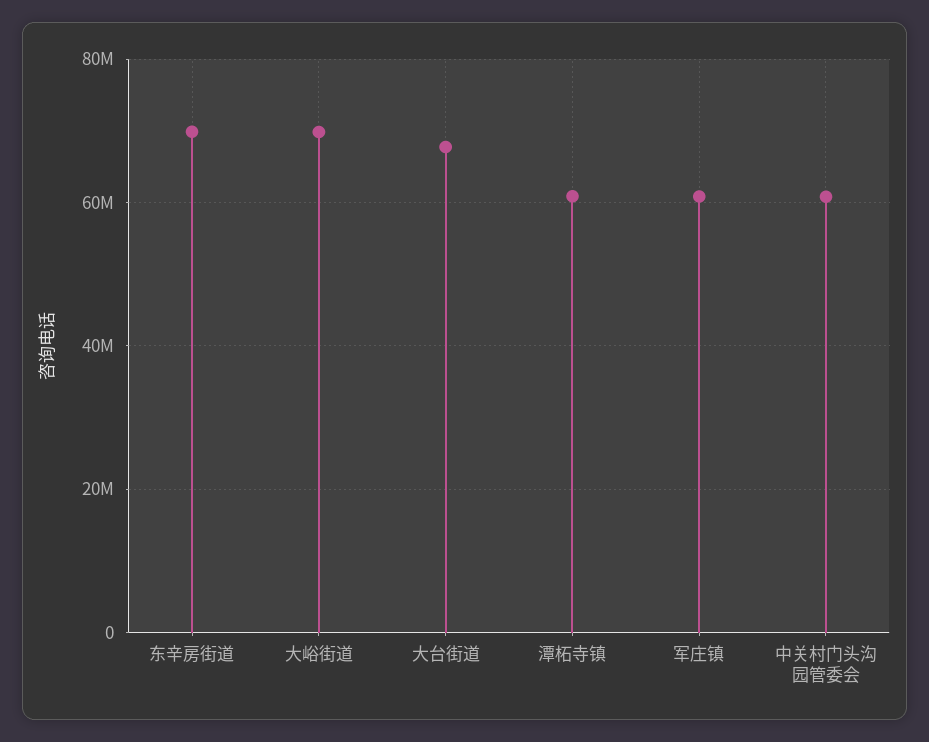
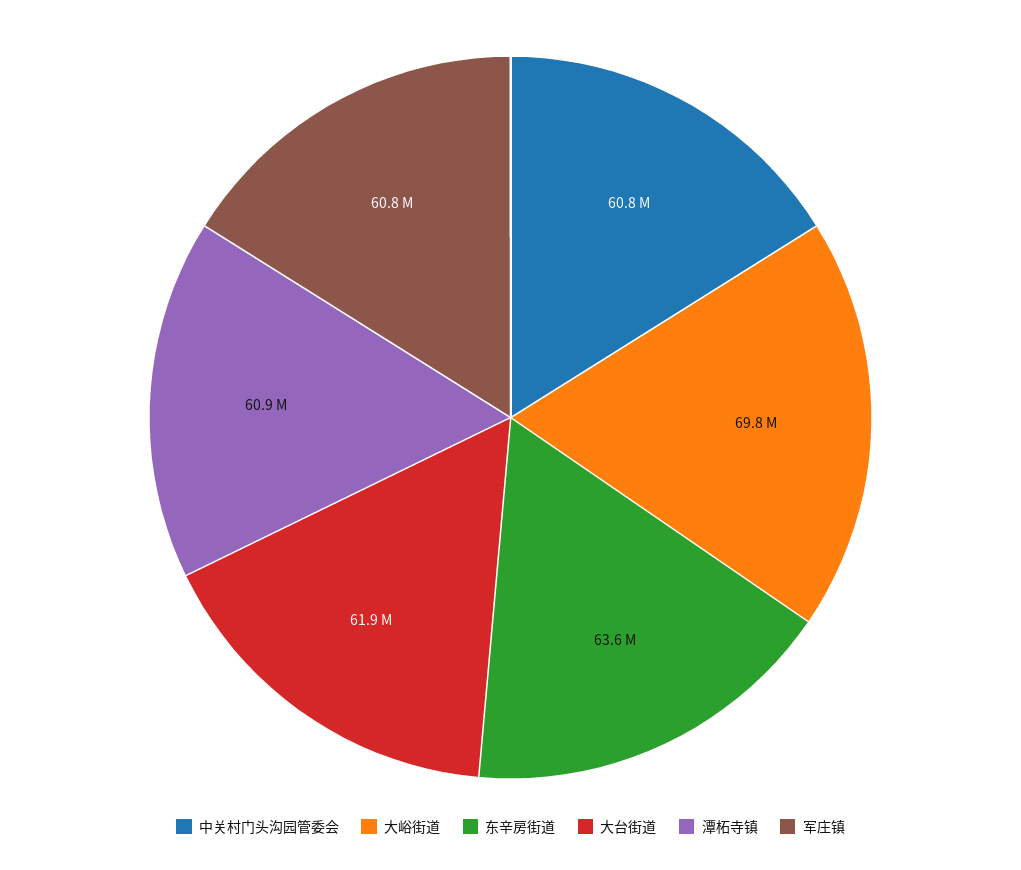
东辛房街道: 70000000 -> 63600000
大台街道: 68000000 -> 61900000

